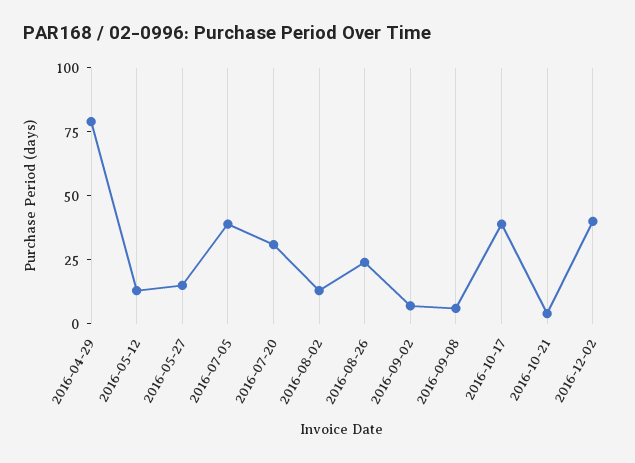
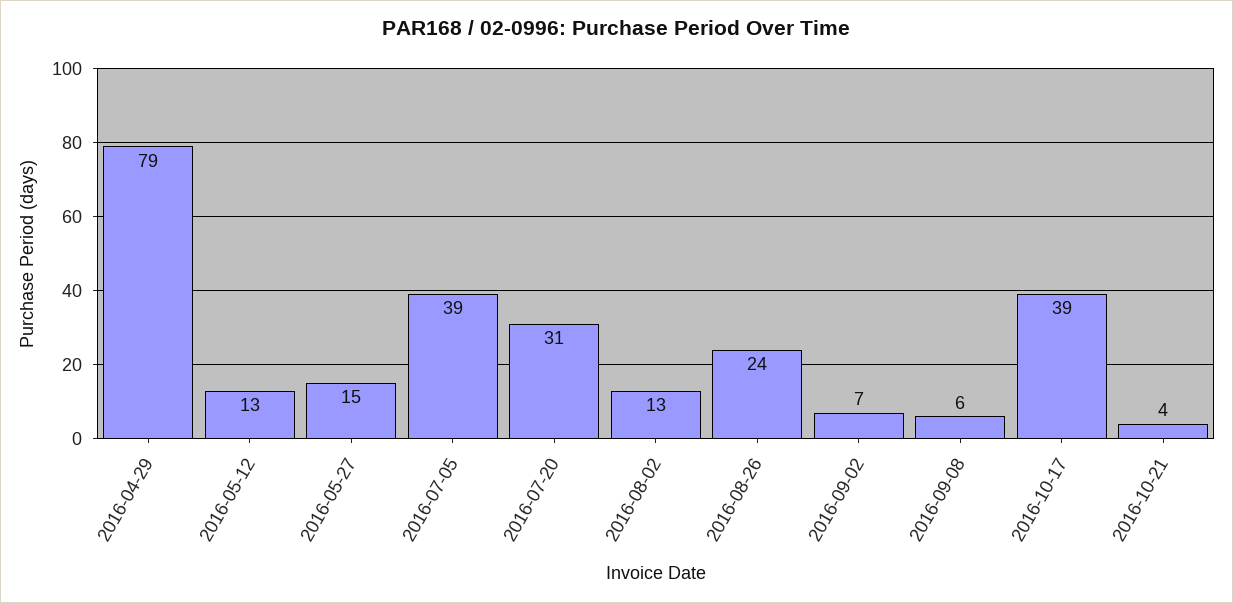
2016-12-02: 40 -> none

